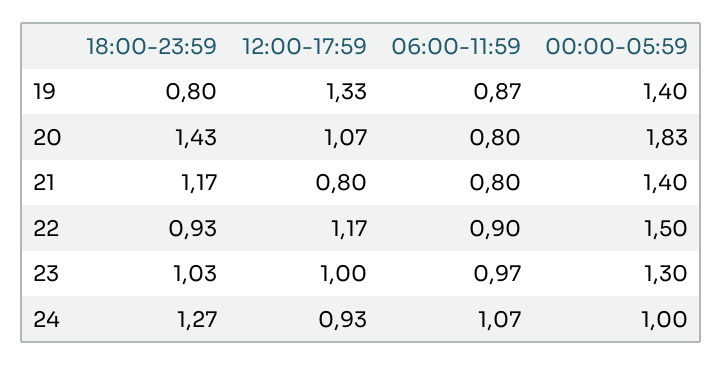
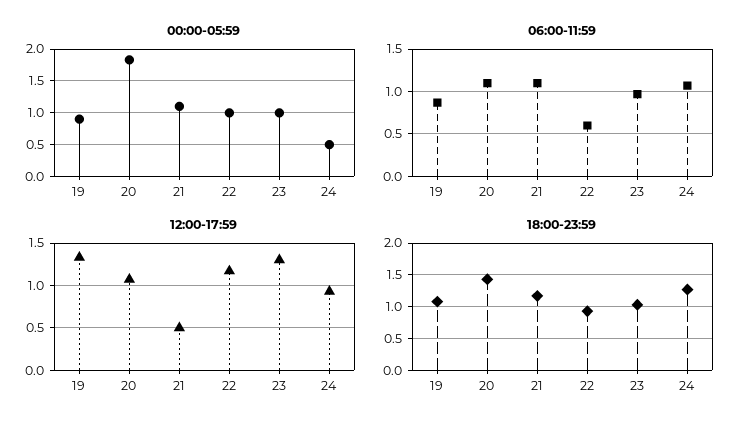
18:00-23:59, 19: 0.8 -> 1.1
00:00-05:59, 19: 1.4 -> 0.9
06:00-11:59, 20: 0.8 -> 1.1
12:00-17:59, 21: 0.8 -> 0.5
06:00-11:59, 21: 0.8 -> 1.1
00:00-05:59, 21: 1.4 -> 1.1
06:00-11:59, 22: 0.9 -> 0.6
00:00-05:59, 22: 1.5 -> 1
12:00-17:59, 23: 1 -> 1.3
00:00-05:59, 23: 1.3 -> 1
00:00-05:59, 24: 1 -> 0.5

